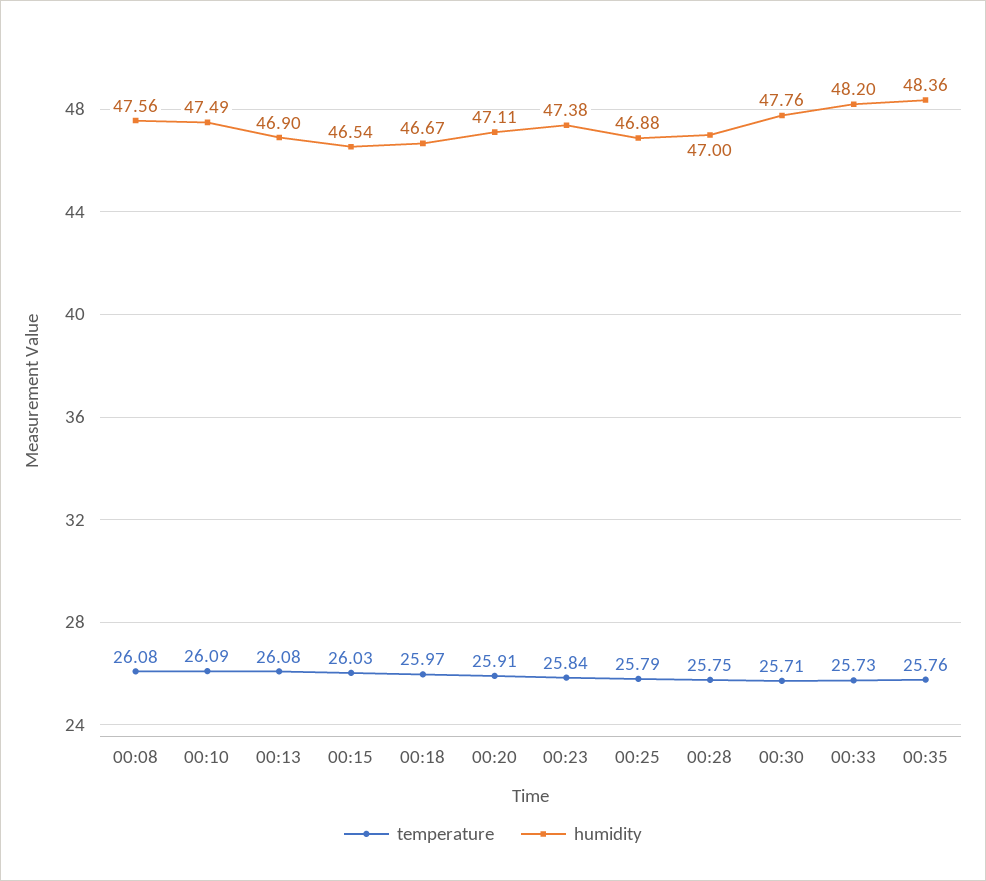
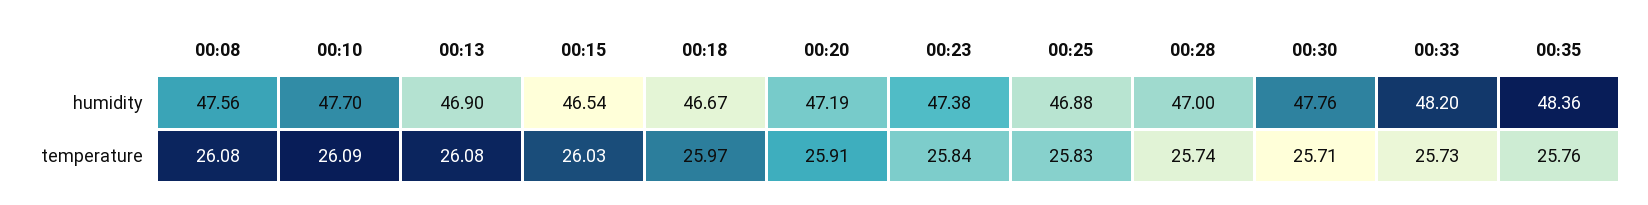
humidity, 00:10: 47.49 -> 47.7
humidity, 00:20: 47.11 -> 47.19
temperature, 00:25: 25.79 -> 25.83
temperature, 00:28: 25.75 -> 25.74

